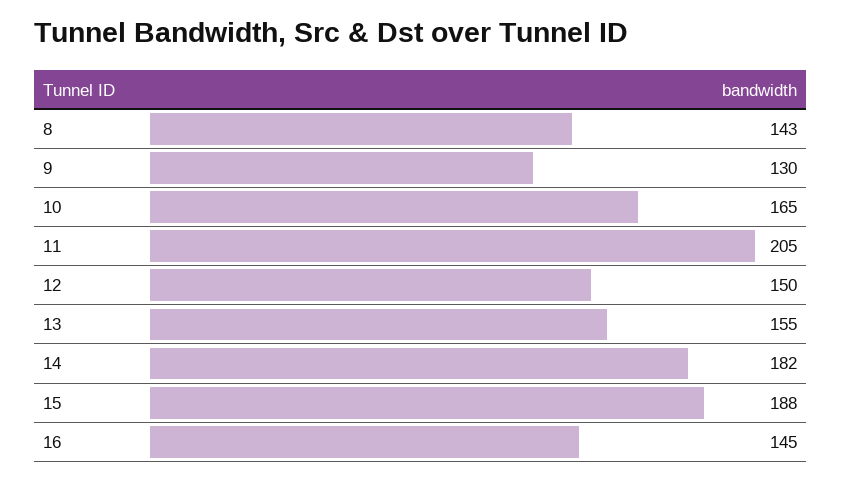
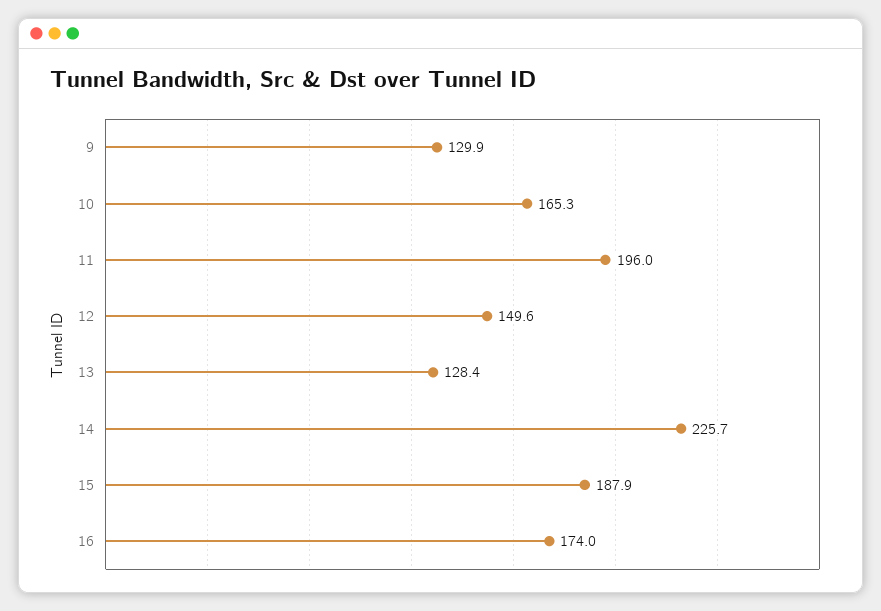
8: 143 -> none
11: 205 -> 196
13: 155 -> 128.4
14: 182 -> 225.7
16: 145 -> 174

